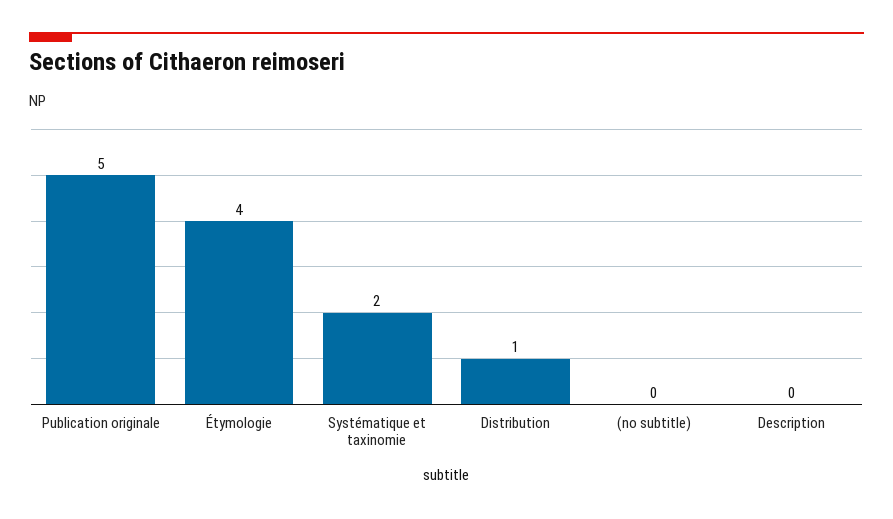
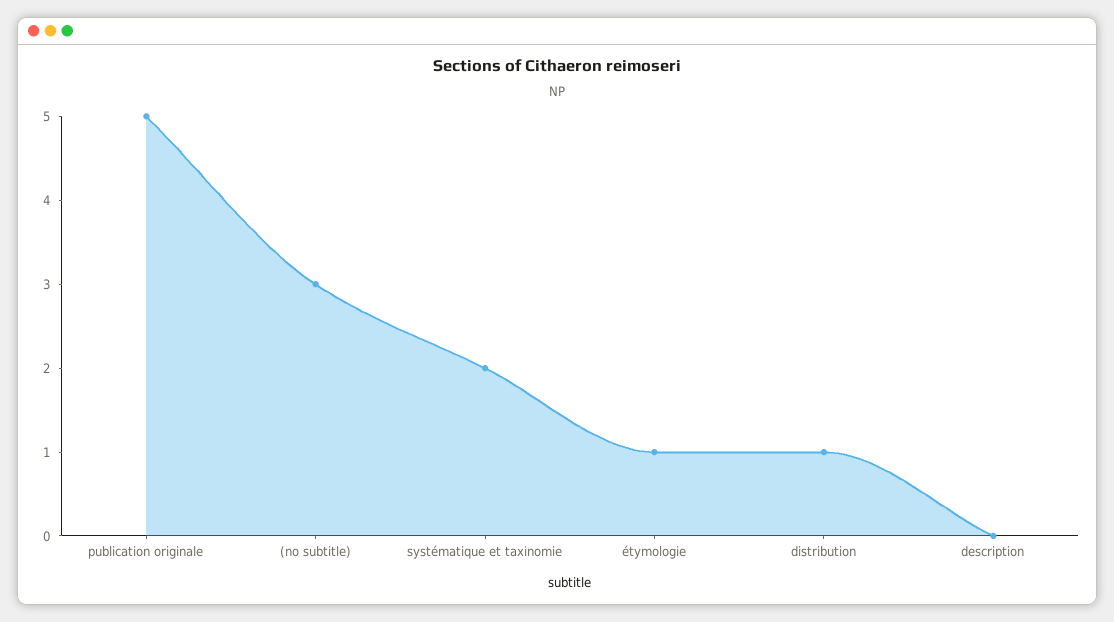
Étymologie: 4 -> 1
(no subtitle): 0 -> 3

